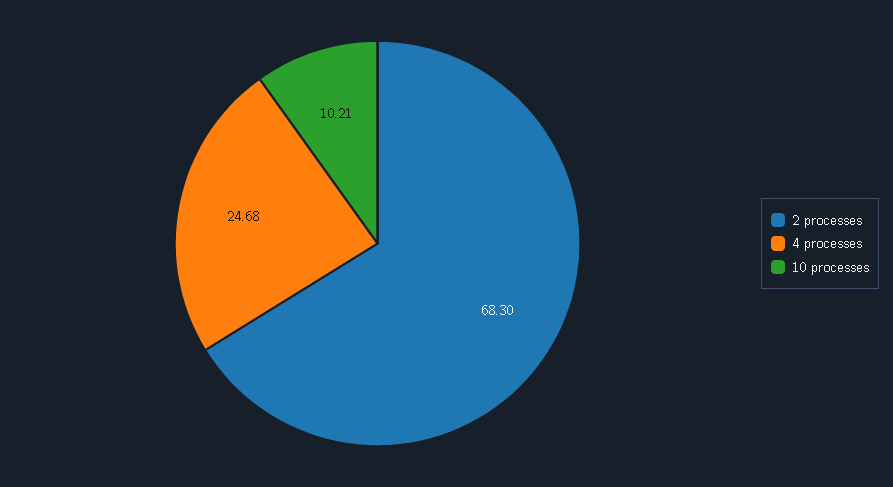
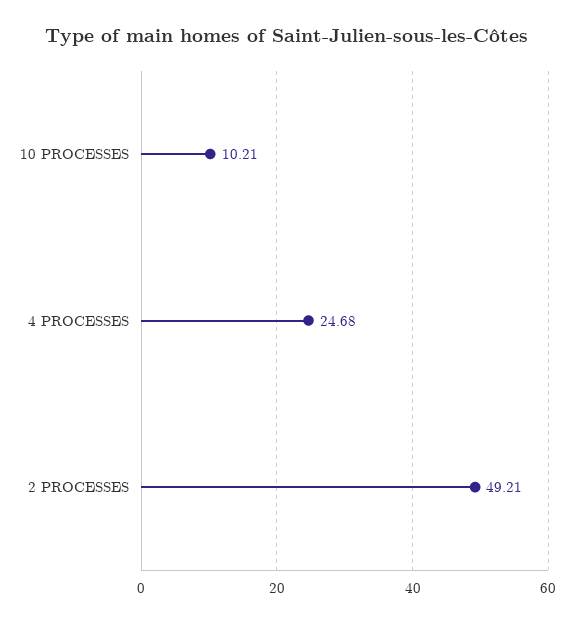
2 processes: 68.3 -> 49.21

